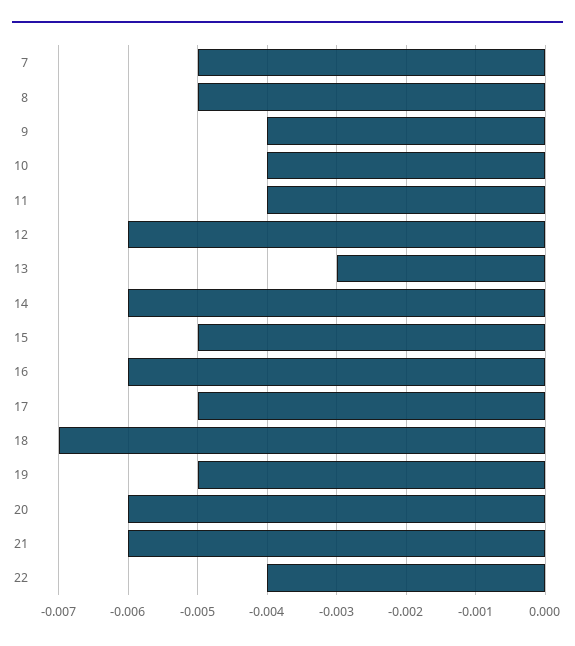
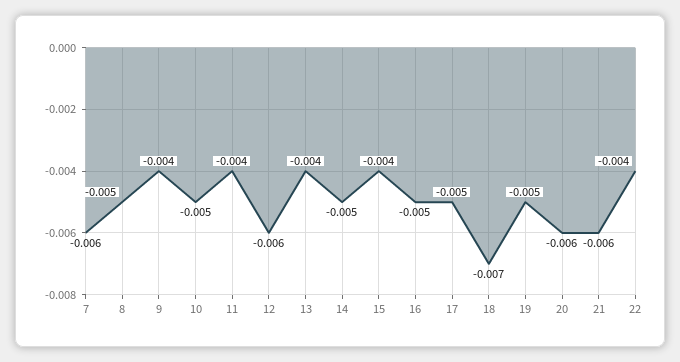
7: -0.005 -> -0.006
10: -0.004 -> -0.005
13: -0.003 -> -0.004
14: -0.006 -> -0.005
15: -0.005 -> -0.004
16: -0.006 -> -0.005

